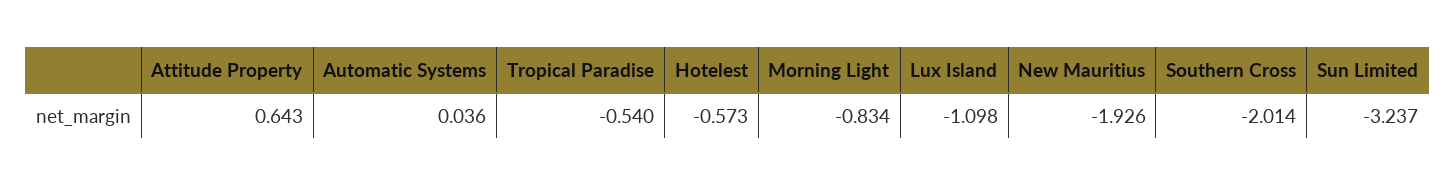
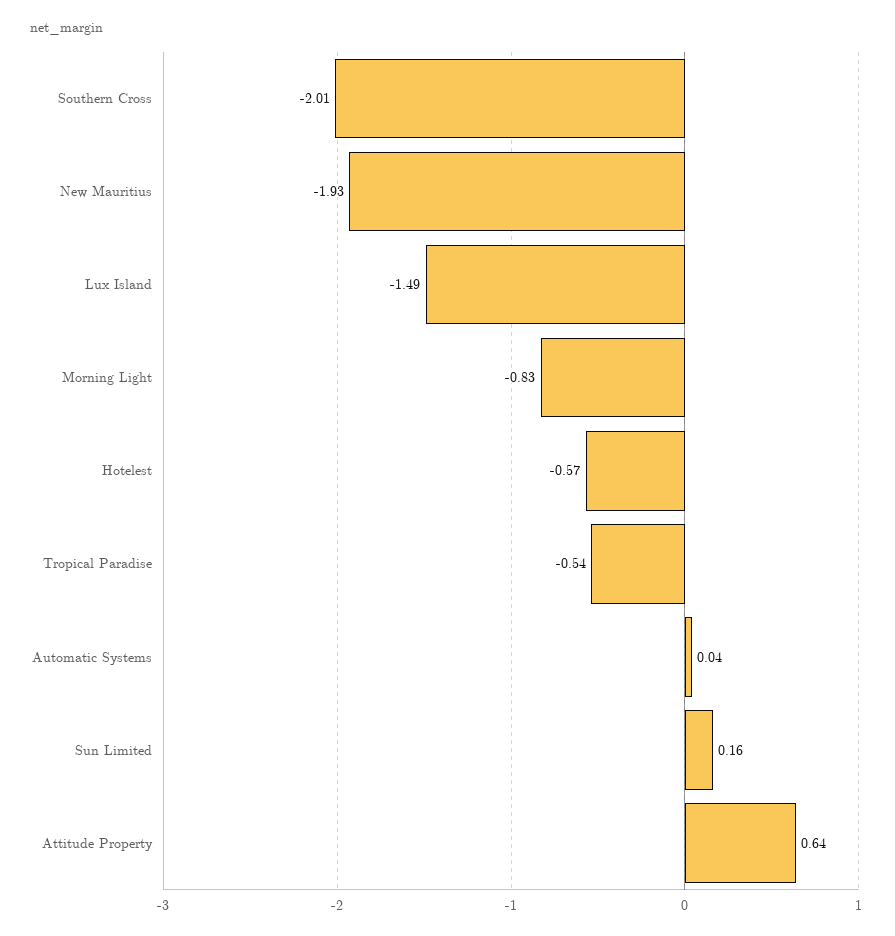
Lux Island: -1.098 -> -1.49
Sun Limited: -3.237 -> 0.16

